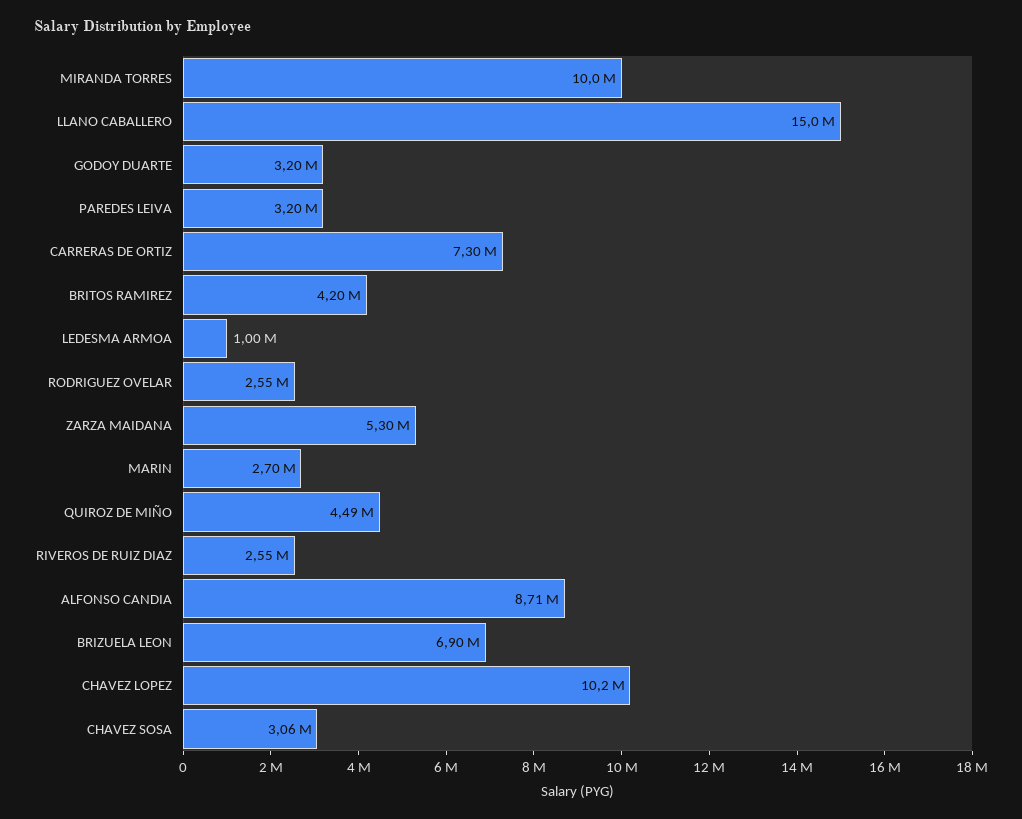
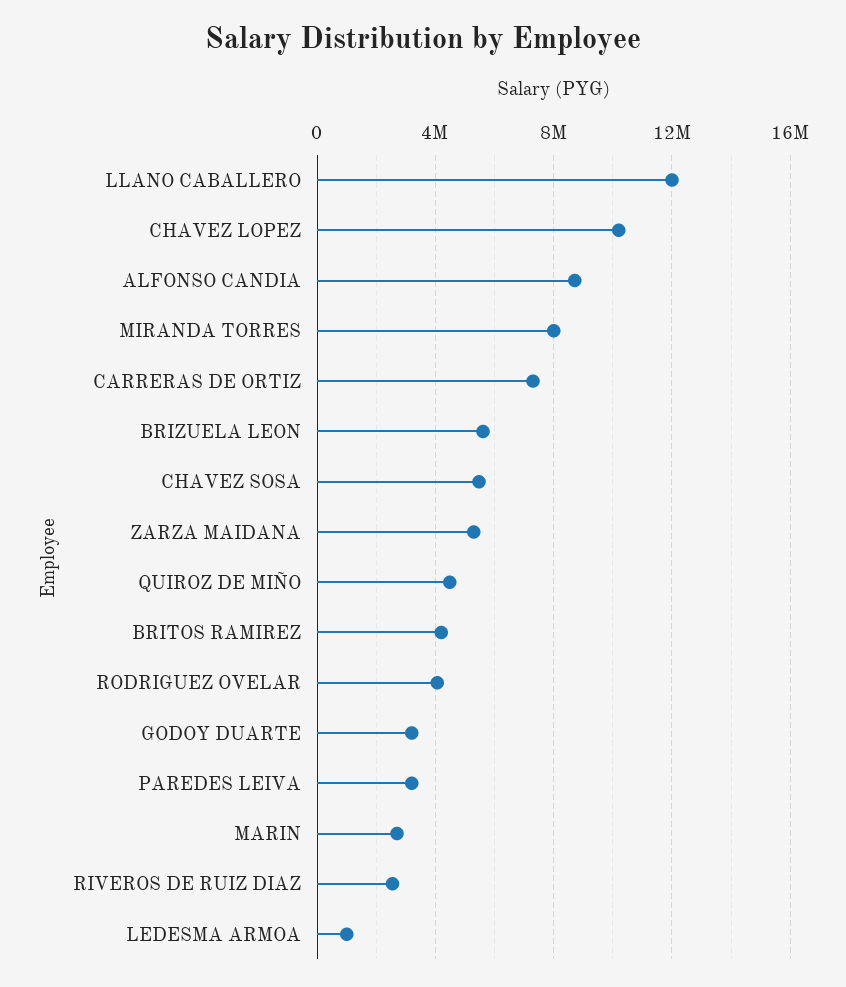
MIRANDA TORRES: 10000000 -> 8000000
LLANO CABALLERO: 15000000 -> 12000000
RODRIGUEZ OVELAR: 2550000 -> 4000000
BRIZUELA LEON: 6900000 -> 5500000
CHAVEZ SOSA: 3060000 -> 5500000

